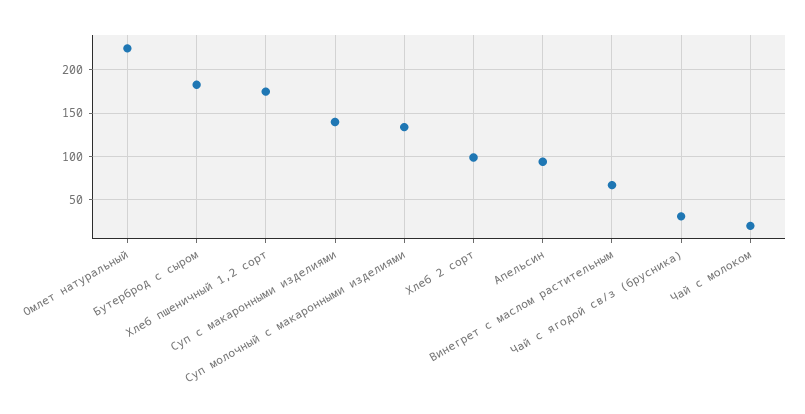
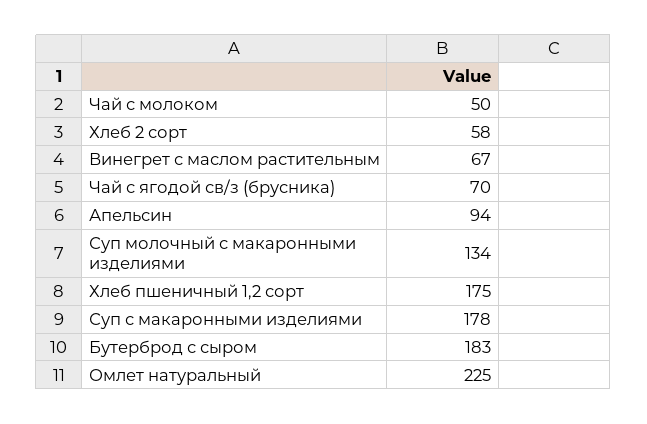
Суп с макаронными изделиями: 140 -> 178
Хлеб 2 сорт: 100 -> 58
Чай с ягодой св/з (брусника): 30 -> 70
Чай с молоком: 20 -> 50

